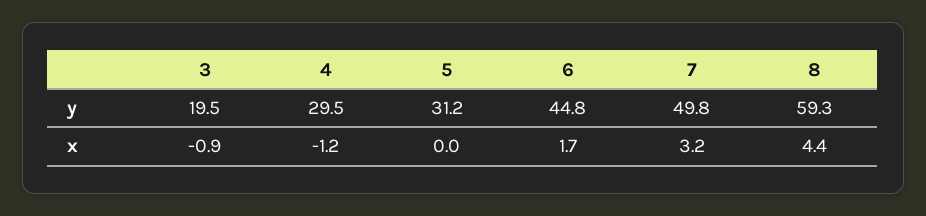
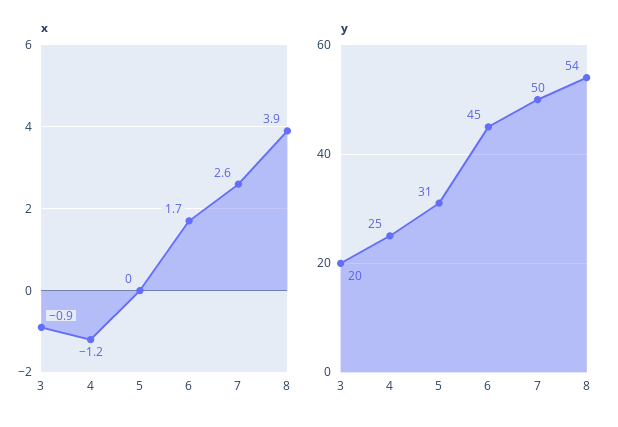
y, 4: 29.5 -> 25
y, 8: 59.3 -> 54
x, 7: 3.2 -> 2.6
x, 8: 4.4 -> 3.9

